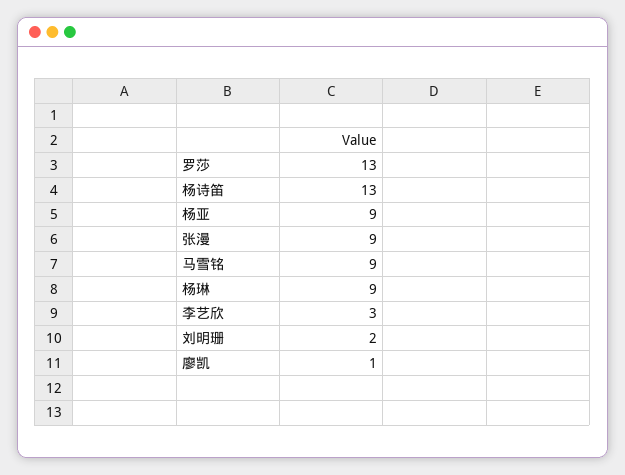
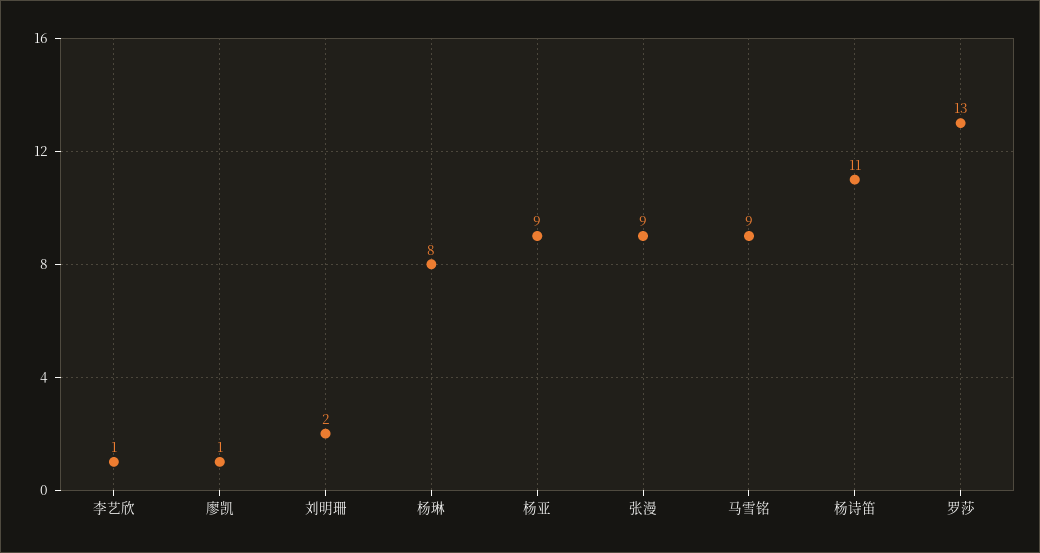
杨诗笛: 13 -> 11
杨琳: 9 -> 8
李艺欣: 3 -> 1

